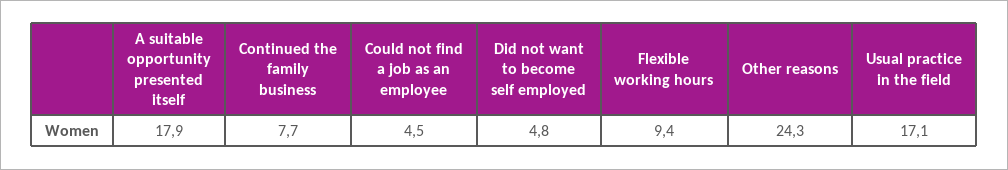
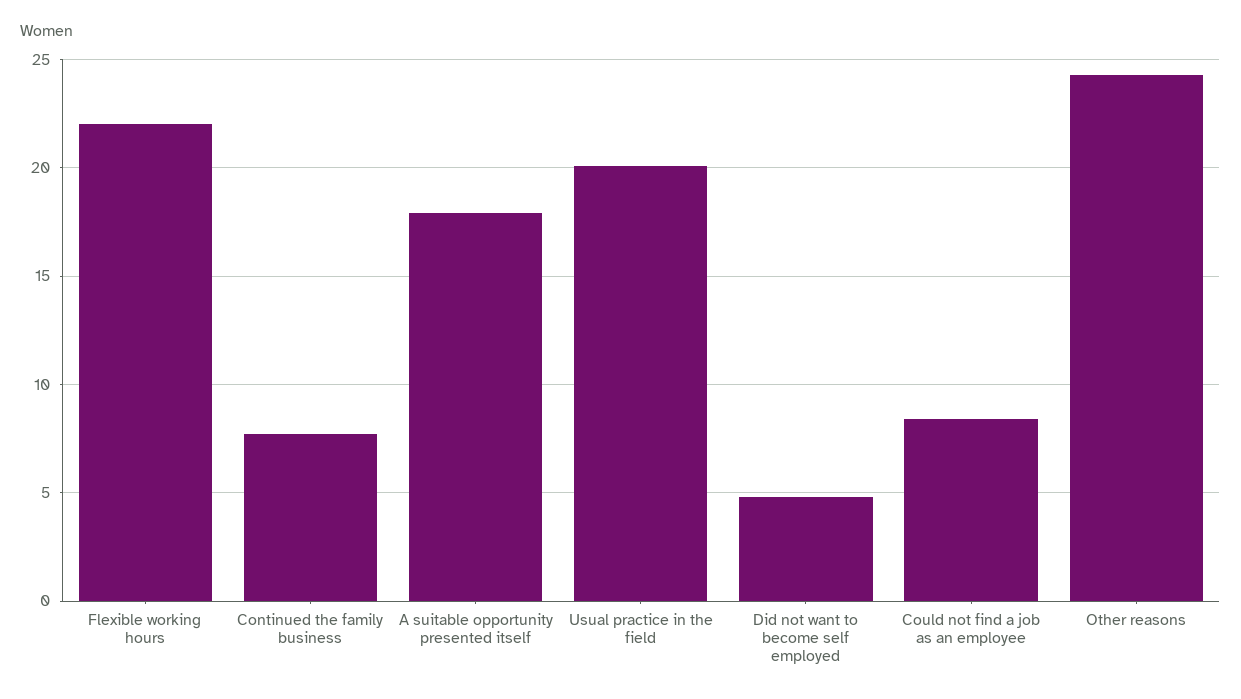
Could not find a job as an employee: 4.5 -> 8.5
Flexible working hours: 9.4 -> 22
Usual practice in the field: 17.1 -> 20

